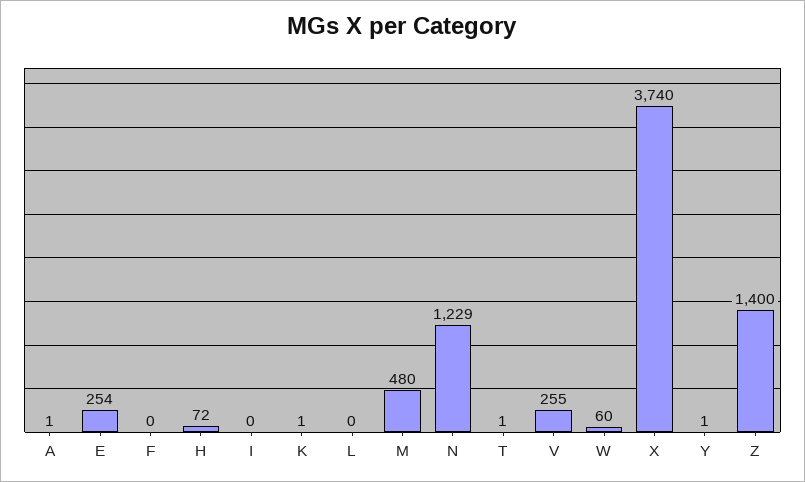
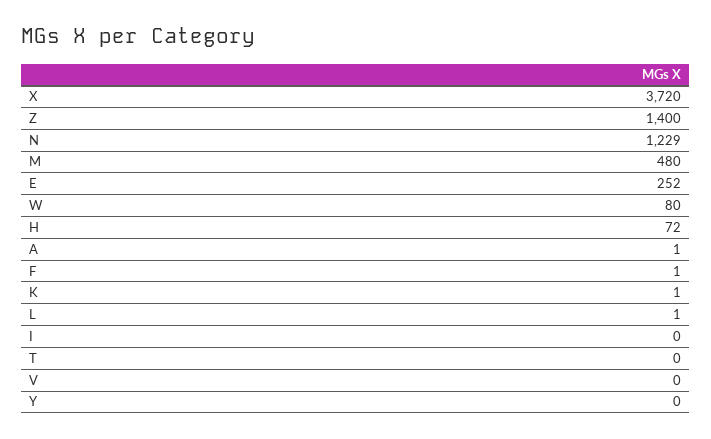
E: 254 -> 252
F: 0 -> 1
L: 0 -> 1
T: 1 -> 0
V: 255 -> 0
W: 60 -> 80
X: 3740 -> 3720
Y: 1 -> 0

